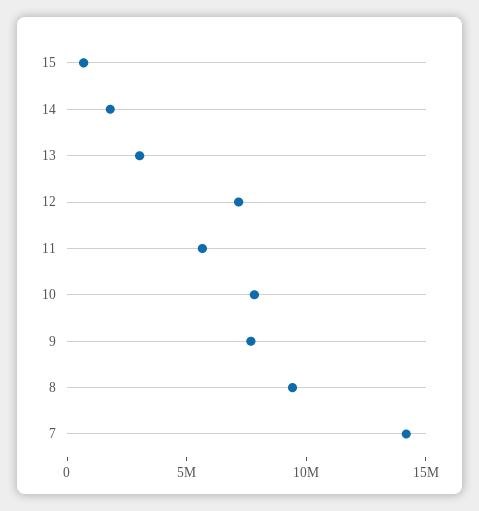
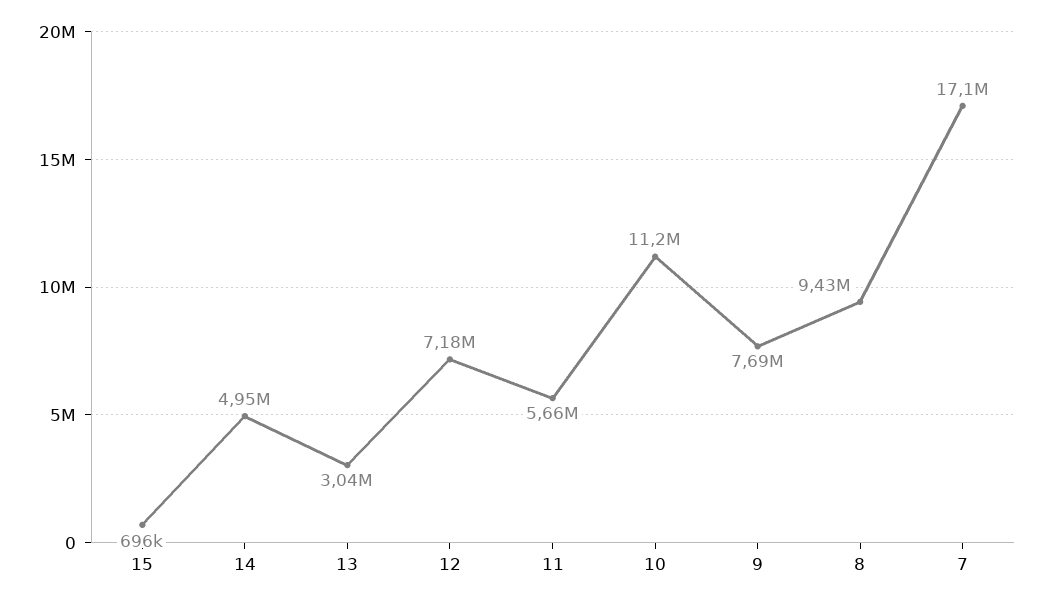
14: 2000000 -> 4950000
10: 8000000 -> 11200000
7: 14000000 -> 17100000

